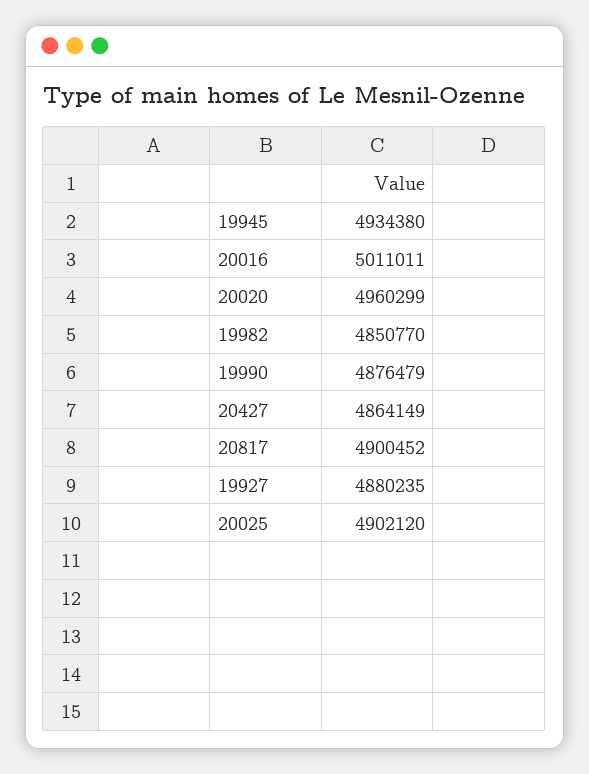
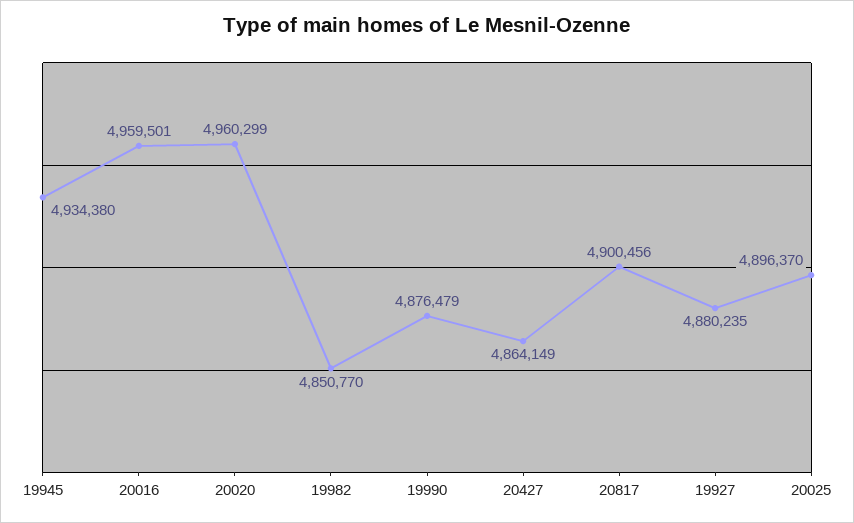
20016: 5011011 -> 4959501
20817: 4900452 -> 4900456
20025: 4902120 -> 4896370

